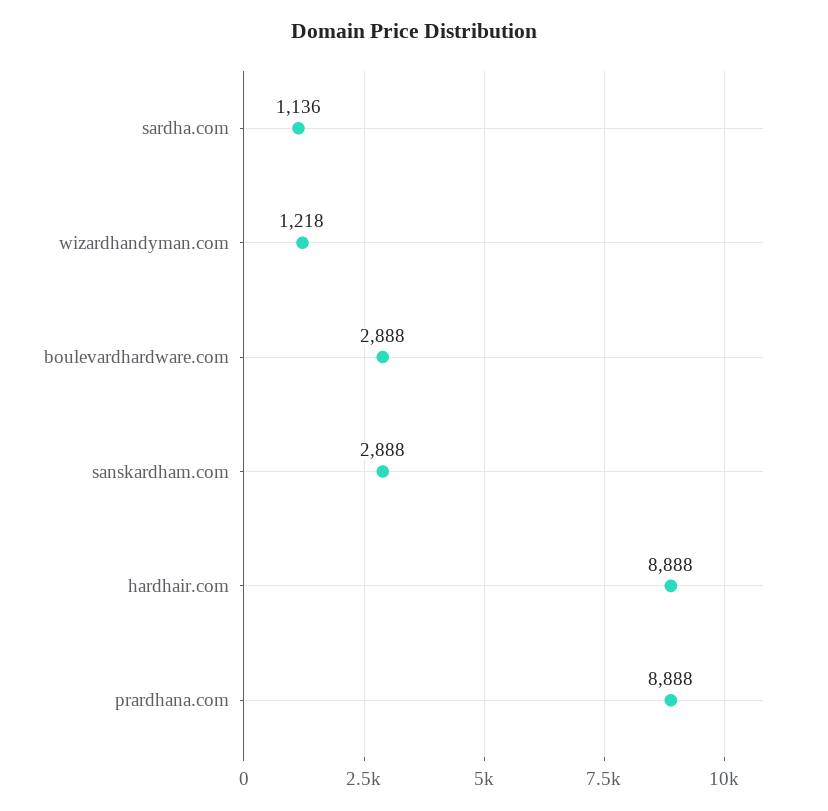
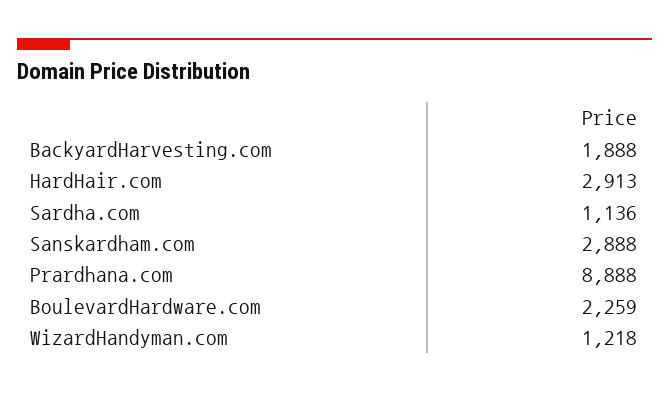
boulevardhardware.com: 2888 -> 2259
hardhair.com: 8888 -> 2913
BackyardHarvesting.com: none -> 1888

